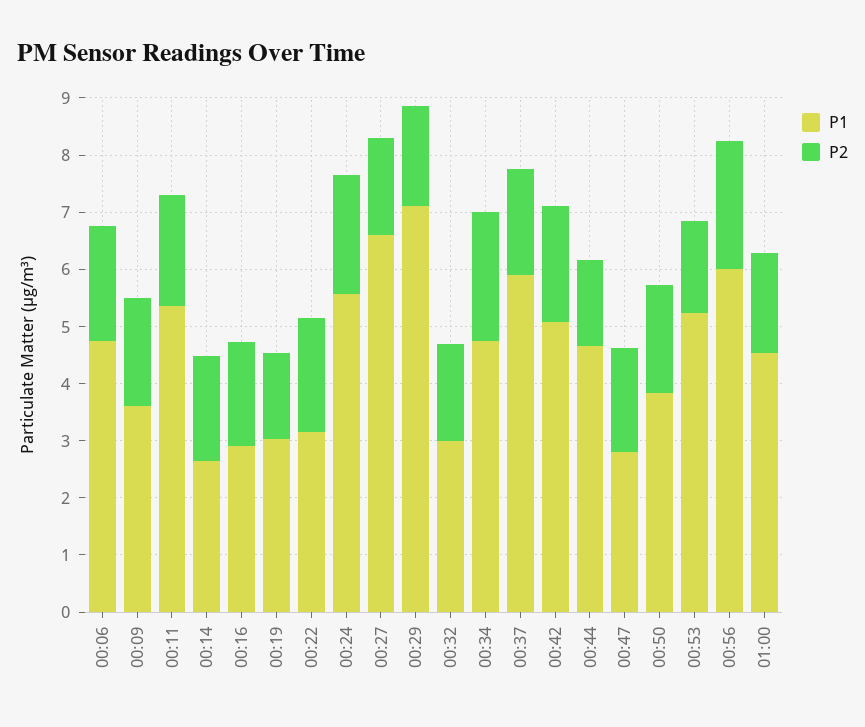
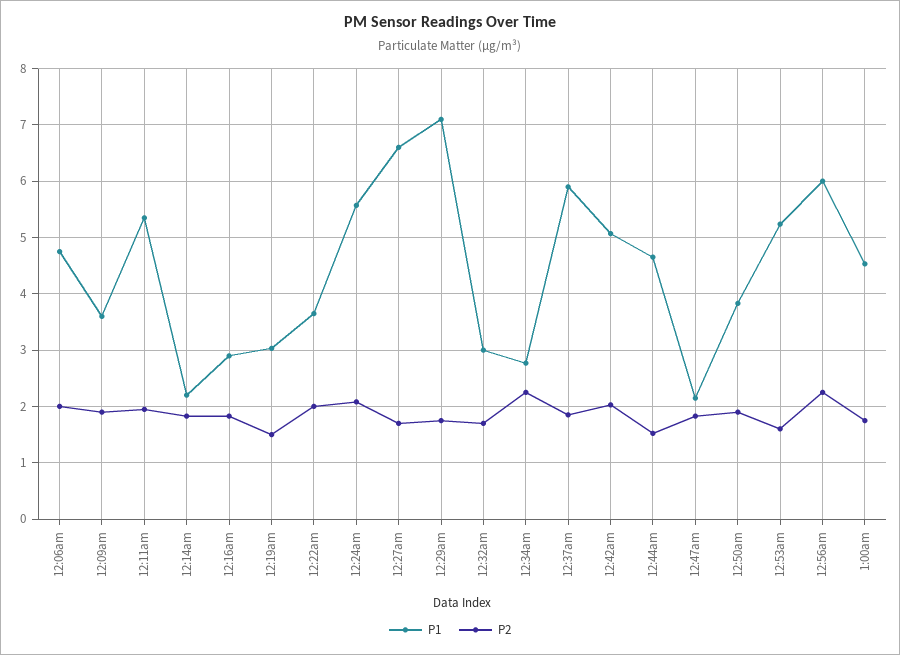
P1, 00:14: 2.6 -> 2.2
P1, 00:22: 3.2 -> 3.6
P1, 00:34: 4.8 -> 2.8
P1, 00:47: 2.8 -> 2.2

